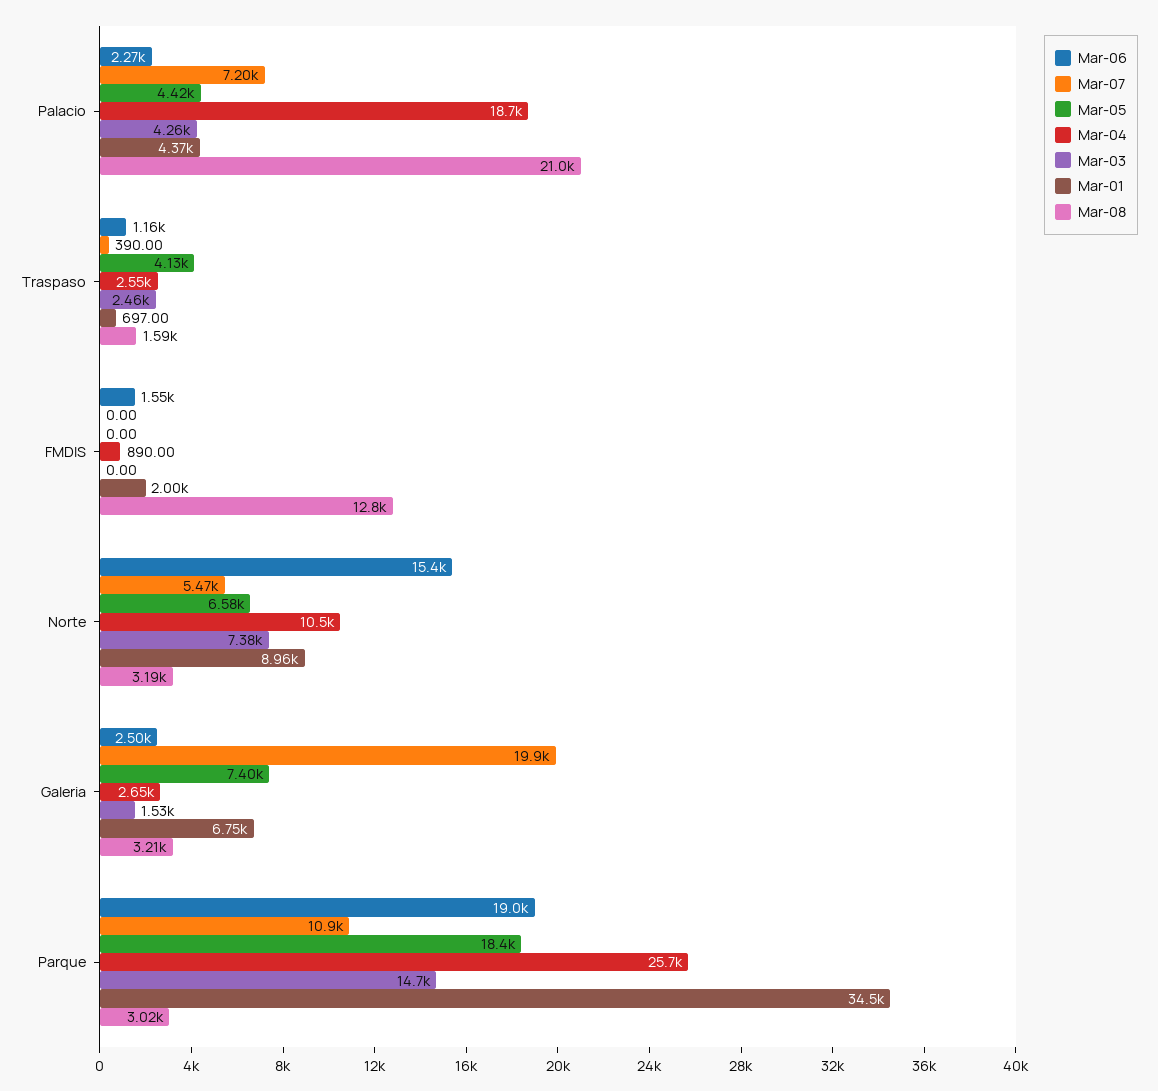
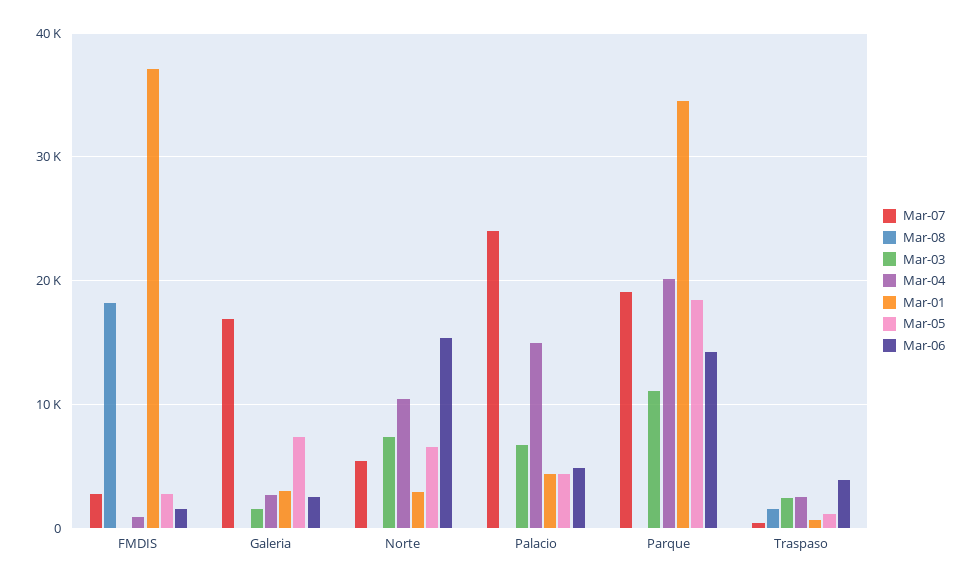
Mar-06, Palacio: 2270 -> 5000
Mar-07, Palacio: 7200 -> 24000
Mar-04, Palacio: 18700 -> 15000
Mar-03, Palacio: 4260 -> 7000
Mar-08, Palacio: 21000 -> 0
Mar-06, Traspaso: 1160 -> 4000
Mar-05, Traspaso: 4130 -> 1000
Mar-07, FMDIS: 0 -> 3000
Mar-05, FMDIS: 0 -> 3000
Mar-01, FMDIS: 2000 -> 37000
Mar-08, FMDIS: 12800 -> 18000
Mar-01, Norte: 8960 -> 3000
Mar-08, Norte: 3190 -> 0
Mar-07, Galeria: 19900 -> 17000
Mar-01, Galeria: 6750 -> 3000
Mar-08, Galeria: 3210 -> 0
Mar-06, Parque: 19000 -> 14000
Mar-07, Parque: 10900 -> 19000
Mar-04, Parque: 25700 -> 20000
Mar-03, Parque: 14700 -> 11000
Mar-08, Parque: 3020 -> 0

